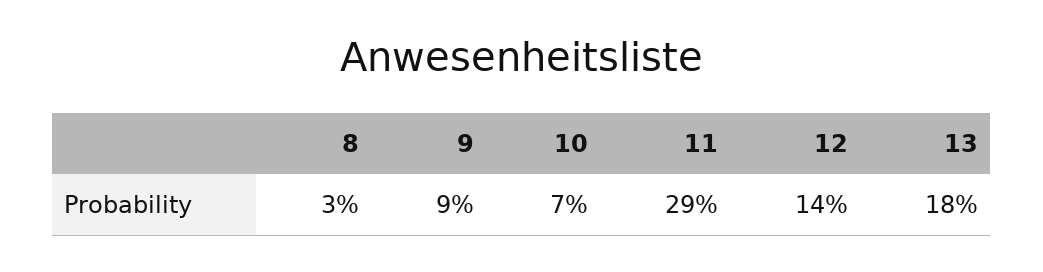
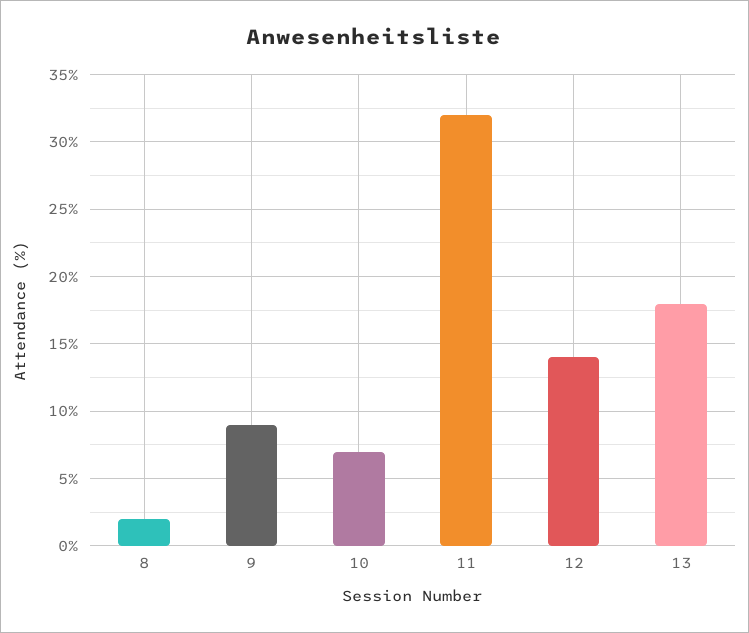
8: 3 -> 2
11: 29 -> 32

